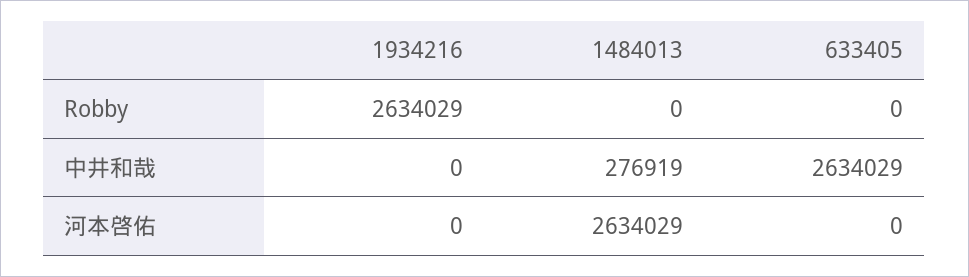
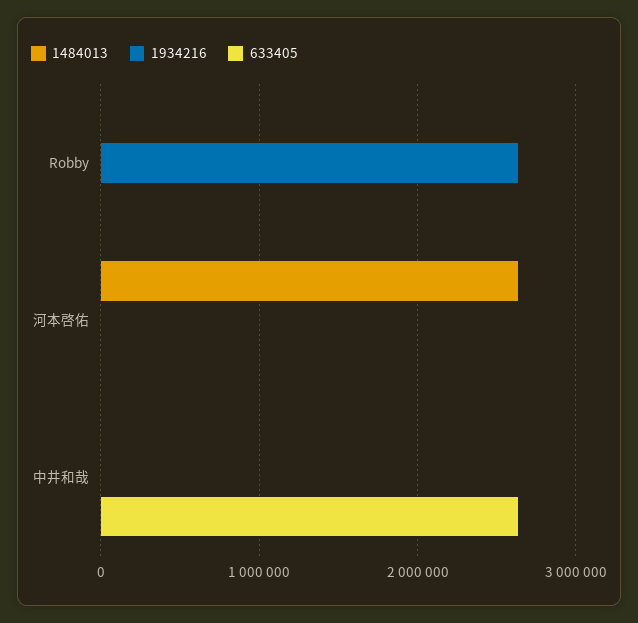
1484013, 中井和哉: 276919 -> 0

